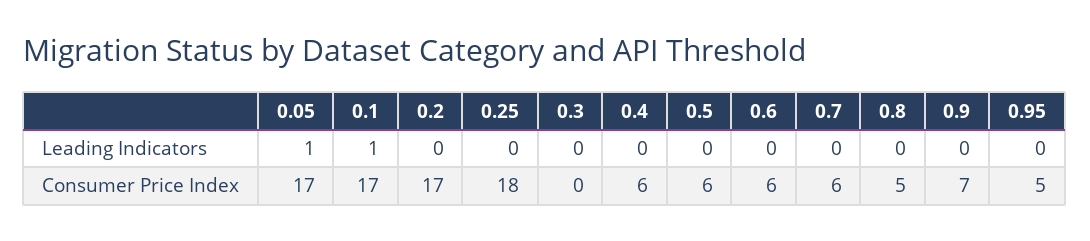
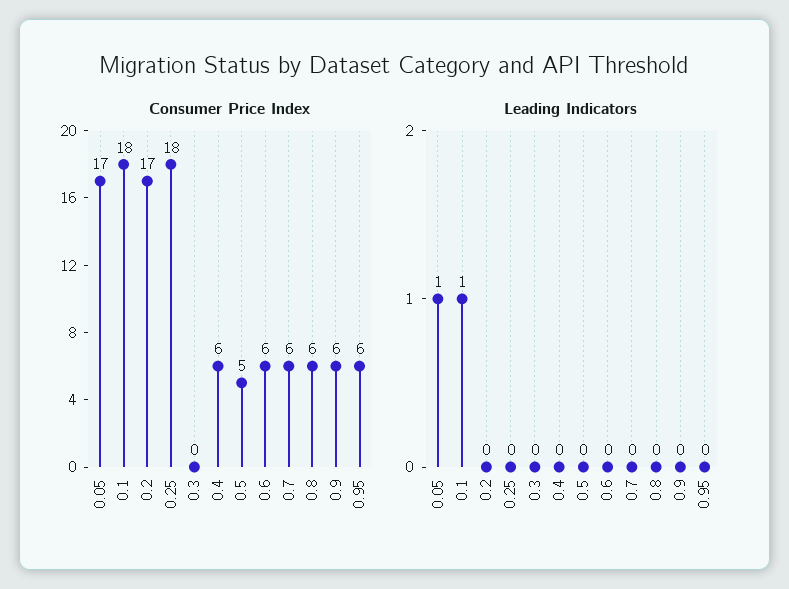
Consumer Price Index, 0.1: 17 -> 18
Consumer Price Index, 0.5: 6 -> 5
Consumer Price Index, 0.8: 5 -> 6
Consumer Price Index, 0.9: 7 -> 6
Consumer Price Index, 0.95: 5 -> 6

